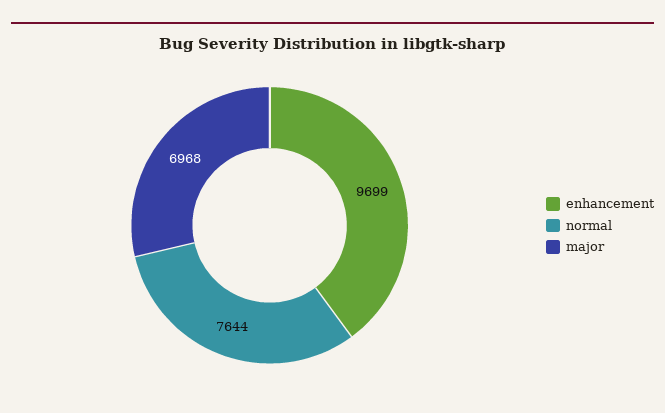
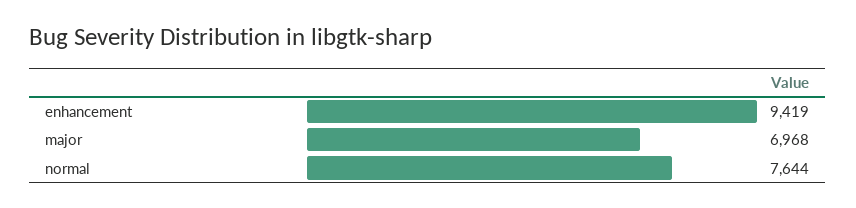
enhancement: 9699 -> 9419

